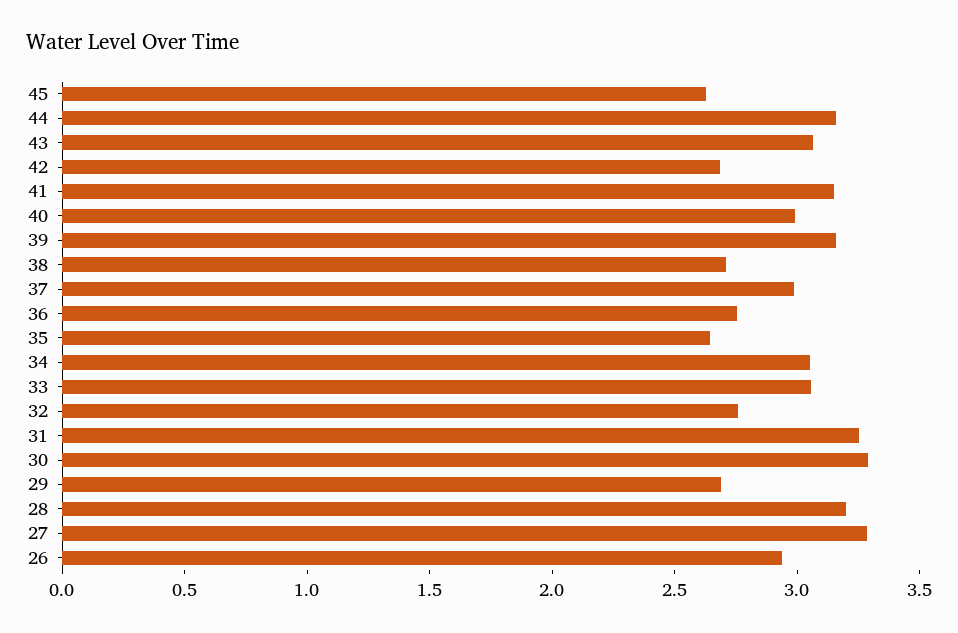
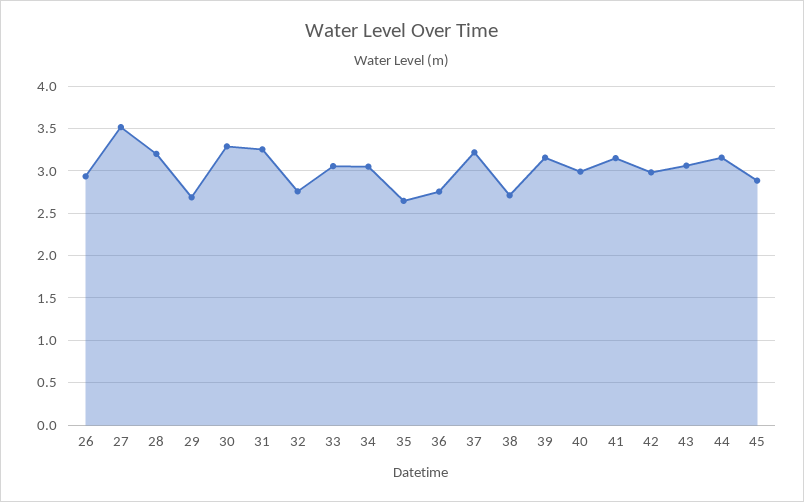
45: 2.6 -> 2.9
42: 2.7 -> 3
37: 3 -> 3.2
27: 3.3 -> 3.5

